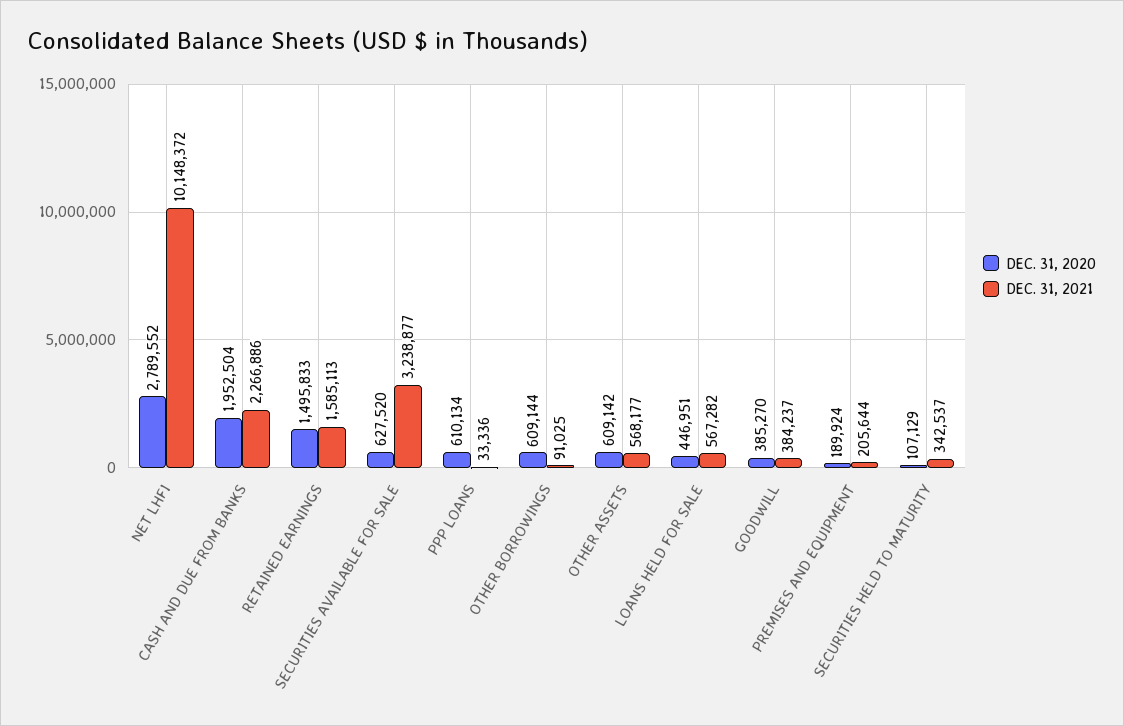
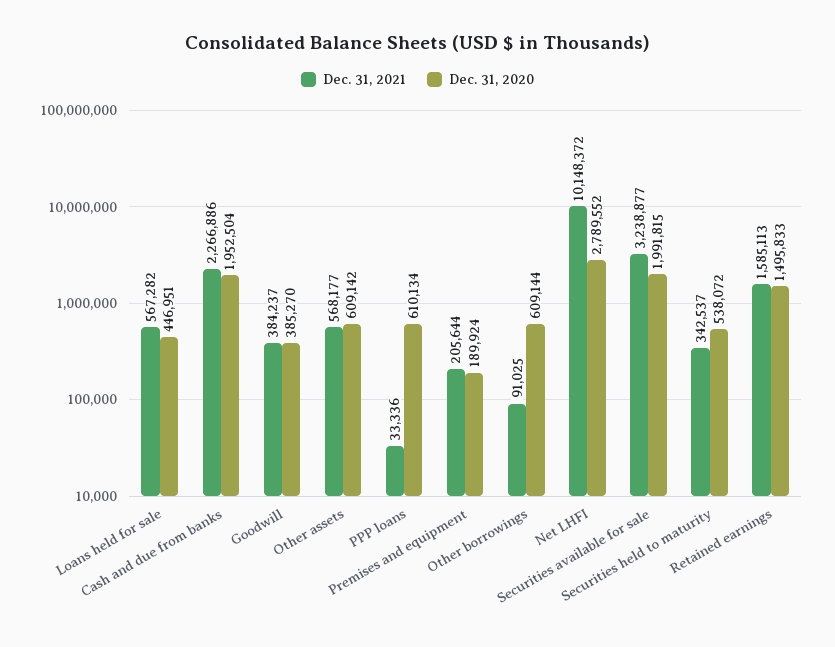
DEC. 31, 2020, SECURITIES AVAILABLE FOR SALE: 627520 -> 1991815
DEC. 31, 2020, SECURITIES HELD TO MATURITY: 107129 -> 538072

